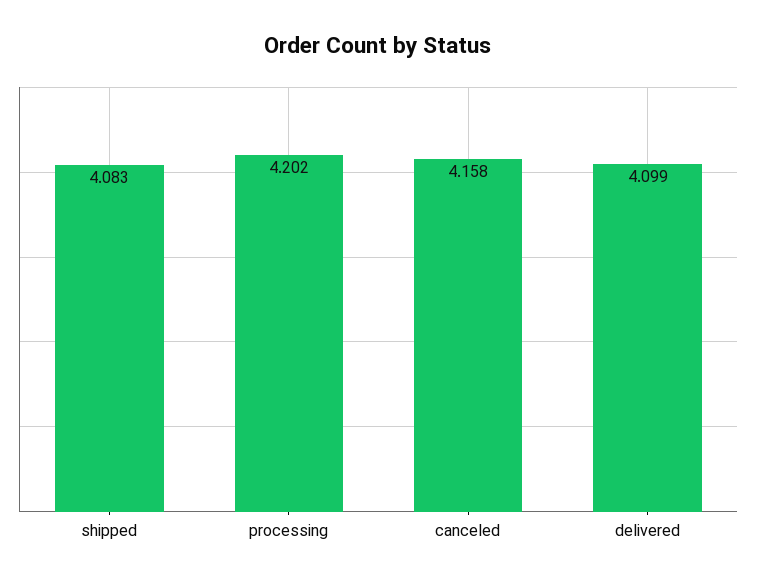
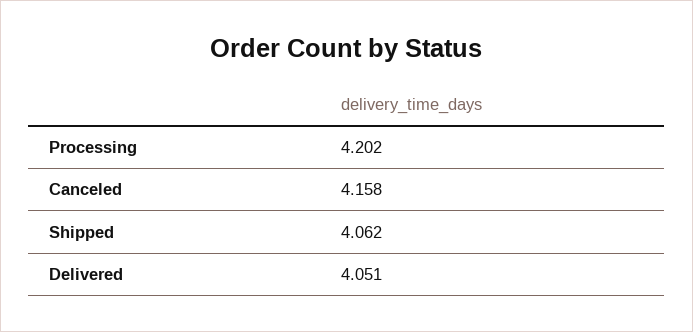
shipped: 4.083 -> 4.062
delivered: 4.099 -> 4.051

